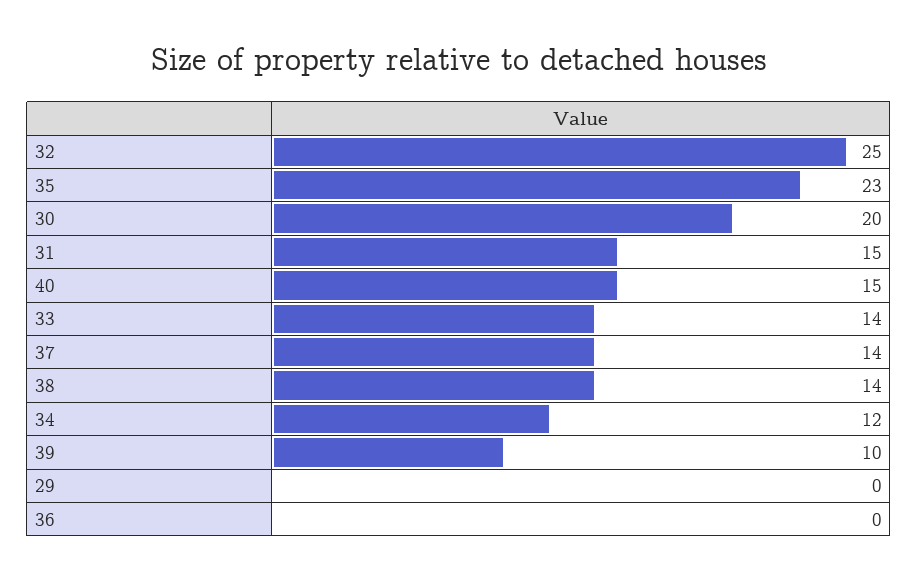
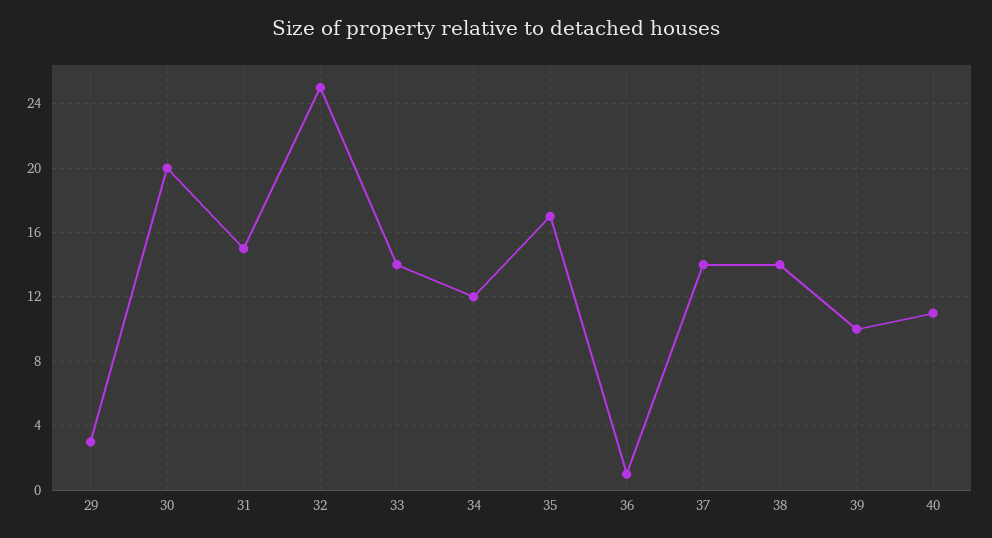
35: 23 -> 17
40: 15 -> 11
29: 0 -> 3
36: 0 -> 1

